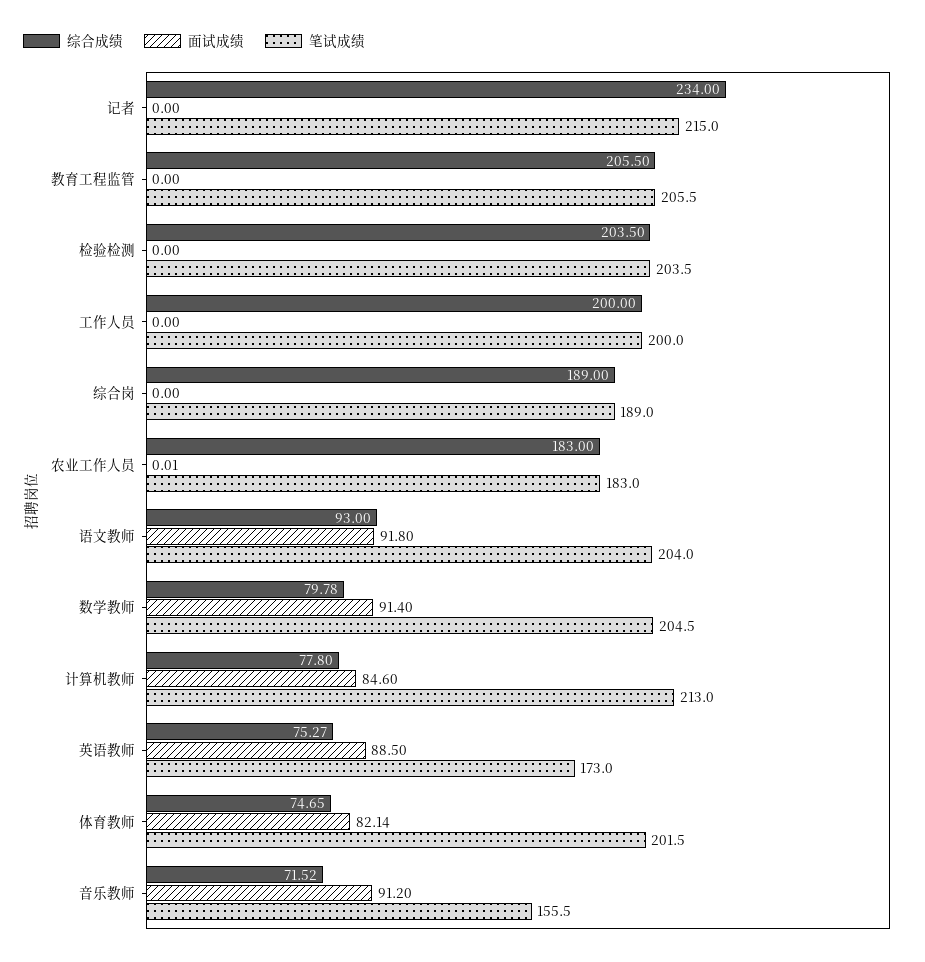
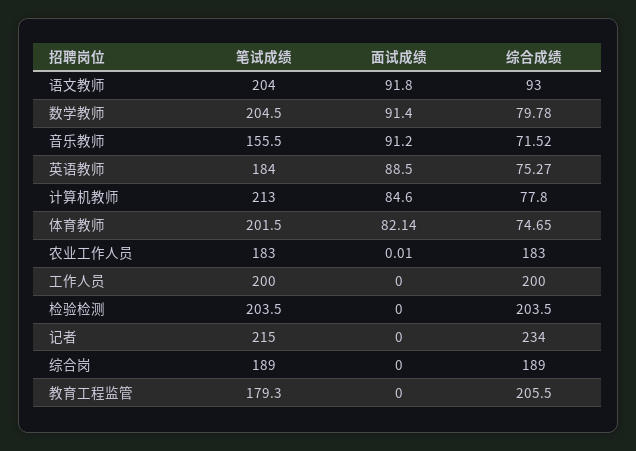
笔试成绩, 教育工程监管: 205.5 -> 179.3
笔试成绩, 英语教师: 173 -> 184

